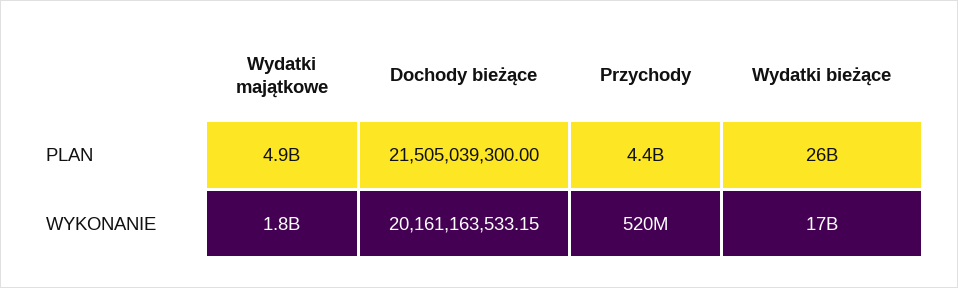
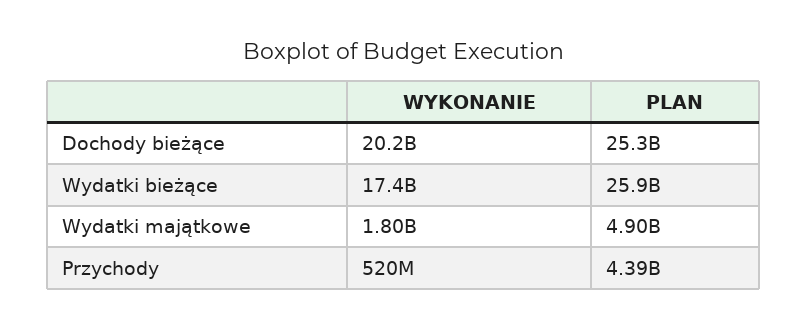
Dochody bieżące, PLAN: 21505039300 -> 25300000000

